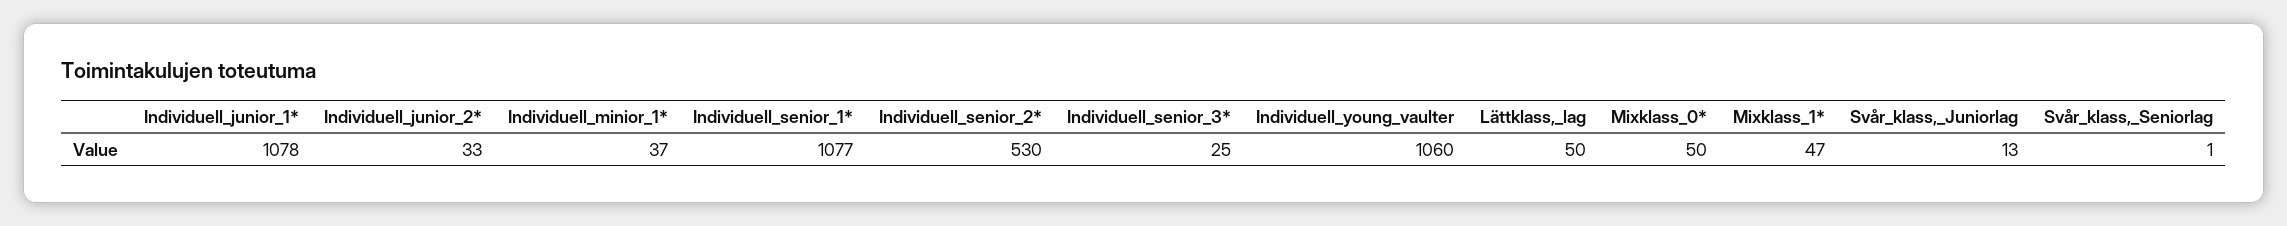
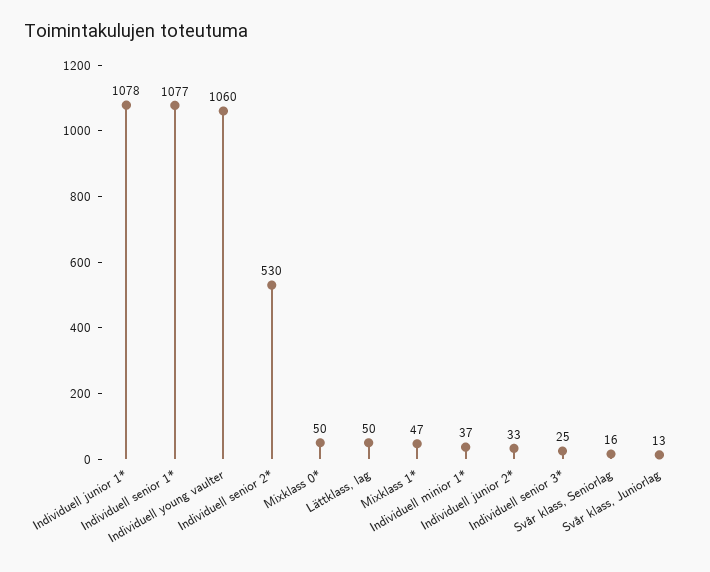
Svår_klass,_Seniorlag: 1 -> 16

